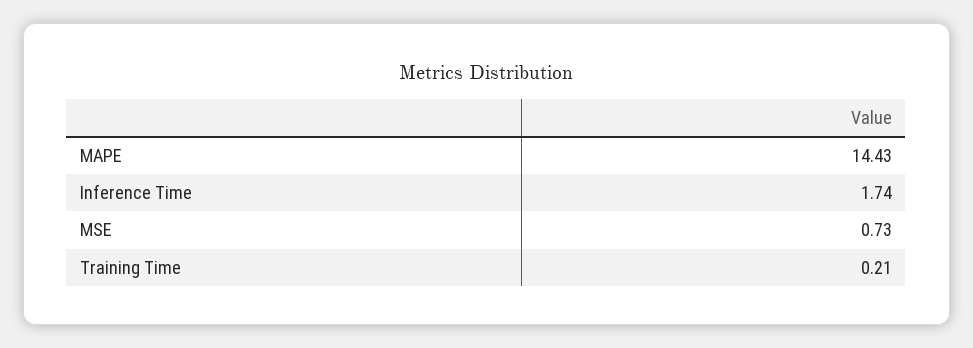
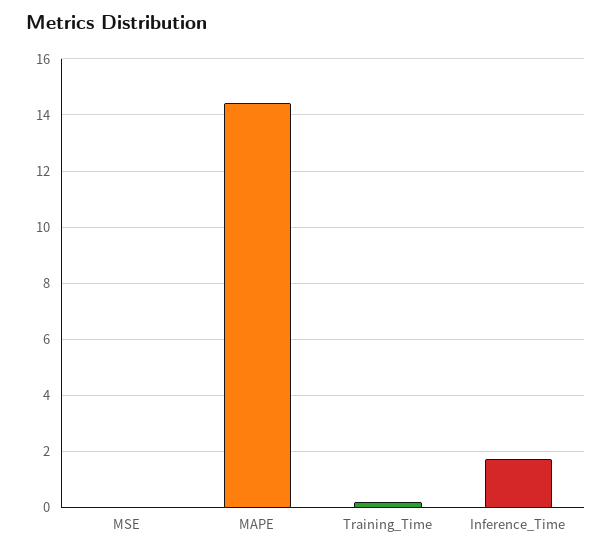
MSE: 0.73 -> 0

